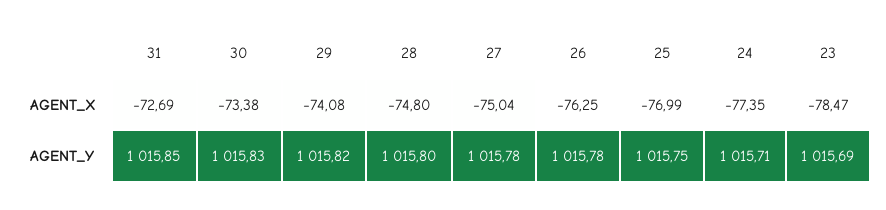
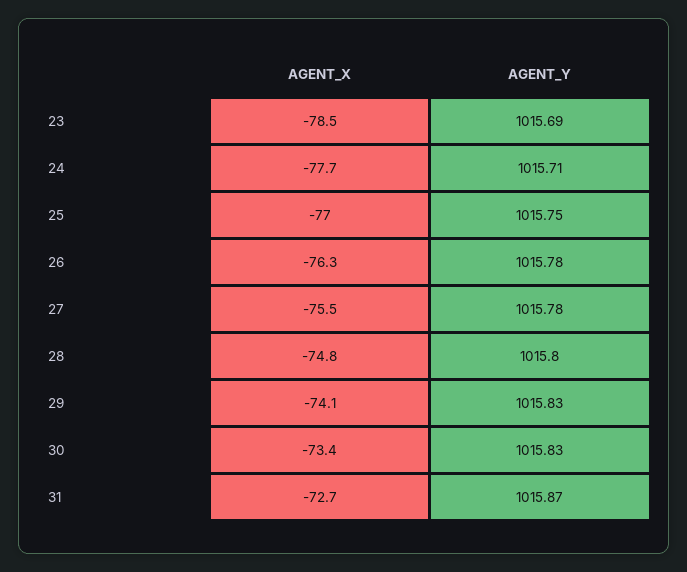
27, AGENT_X: -75.04 -> -75.5
24, AGENT_X: -77.35 -> -77.7
31, AGENT_Y: 1015.85 -> 1015.87
29, AGENT_Y: 1015.82 -> 1015.83

